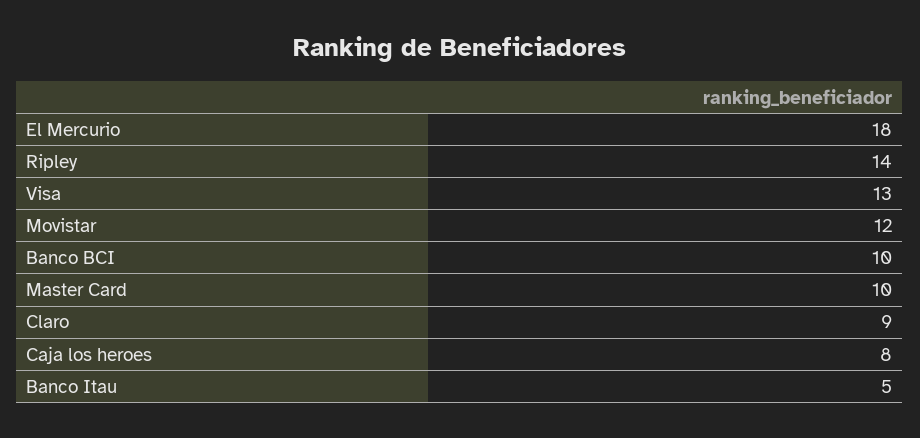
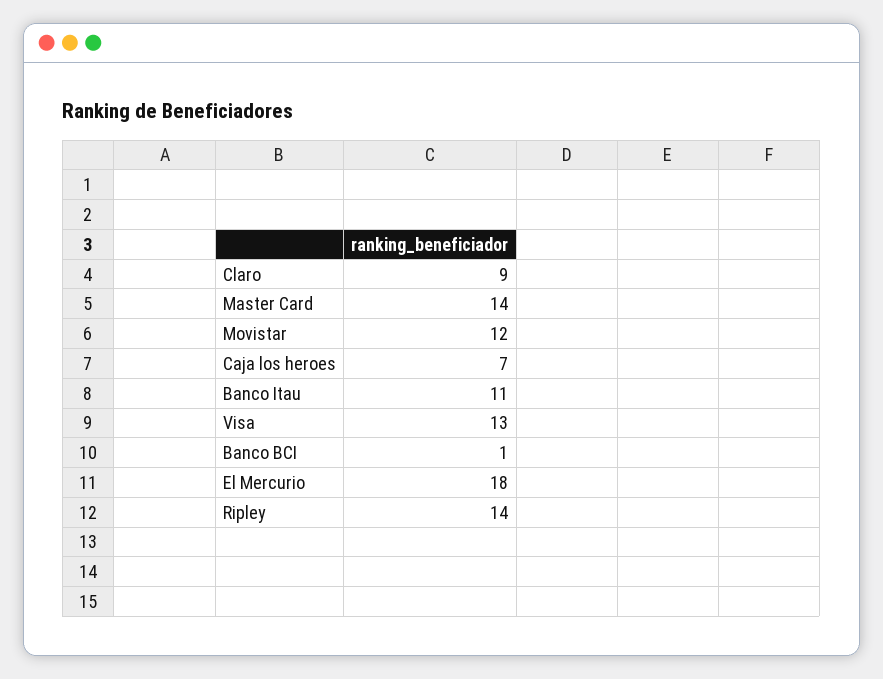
Banco BCI: 10 -> 1
Master Card: 10 -> 14
Caja los heroes: 8 -> 7
Banco Itau: 5 -> 11

